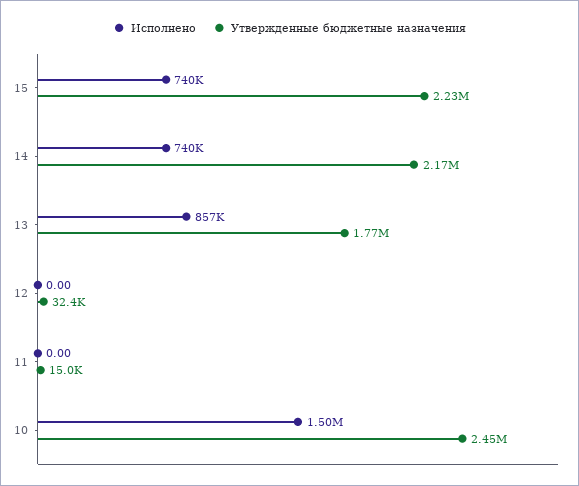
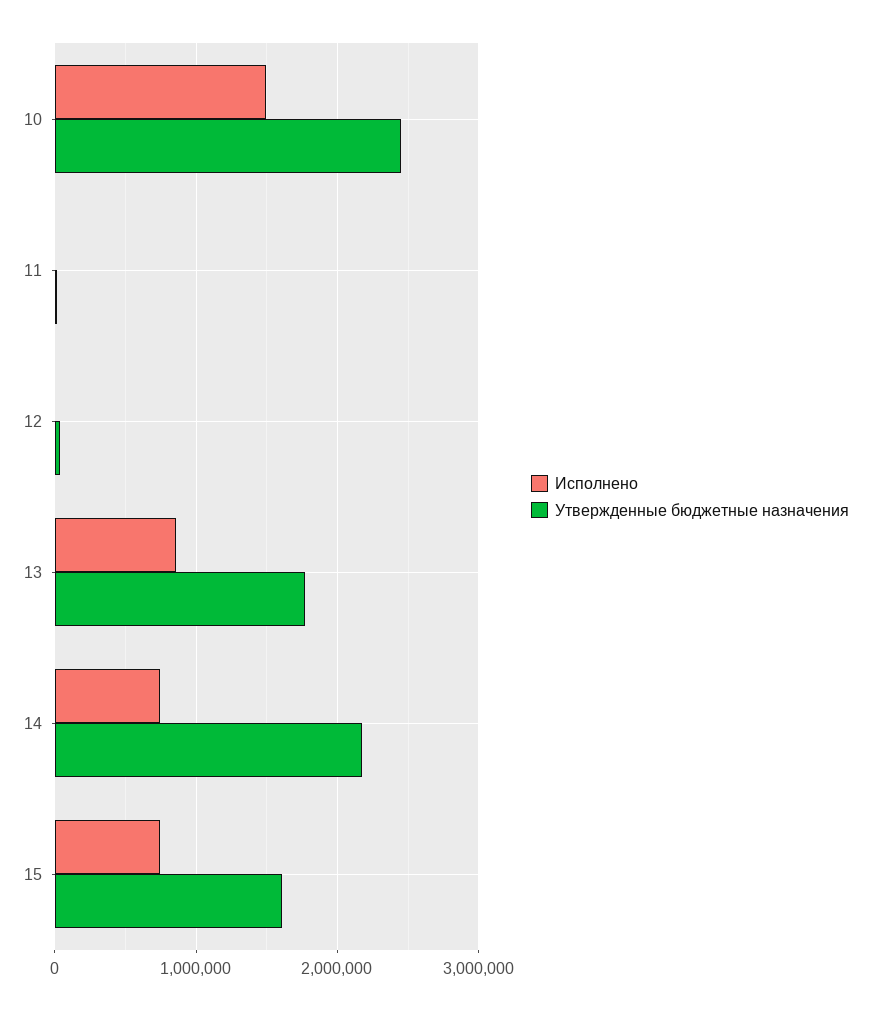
Утвержденные бюджетные назначения, 15: 2230000 -> 1600000

